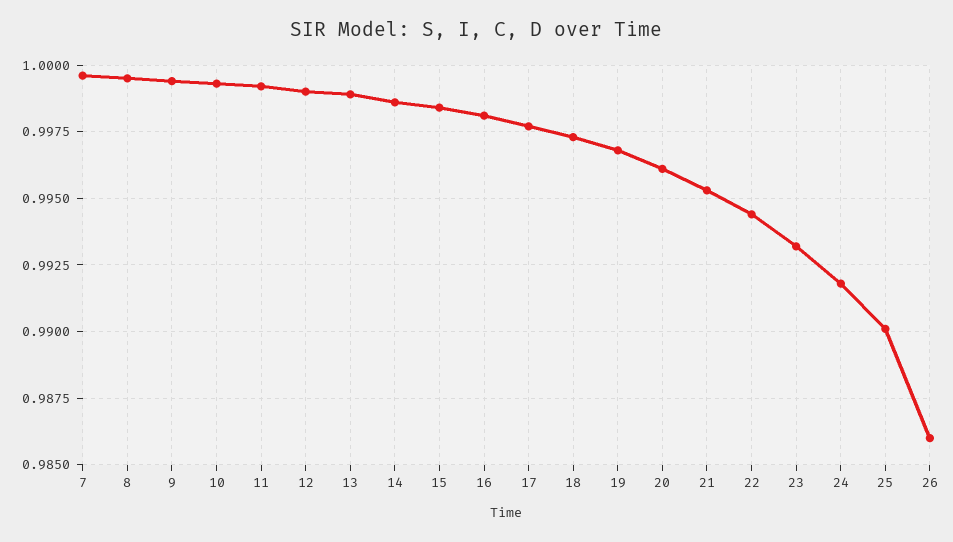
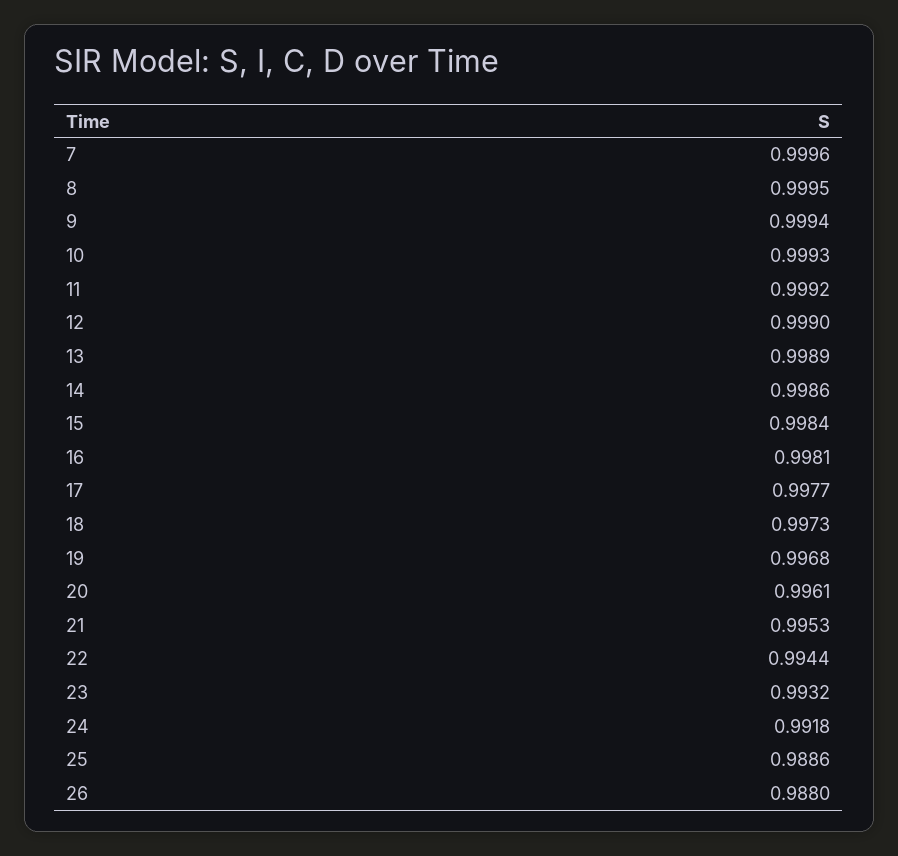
25: 0.99 -> 0.9886
26: 0.986 -> 0.988

